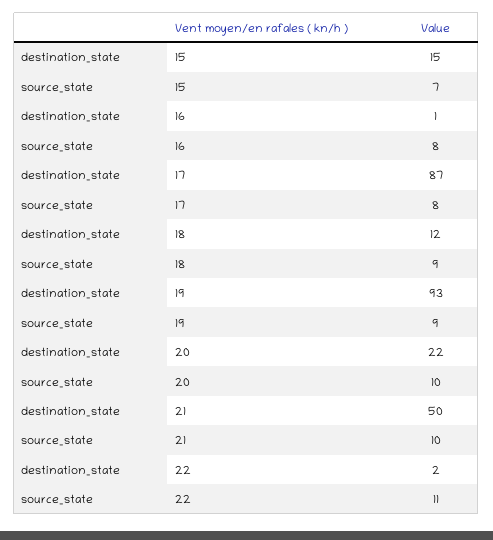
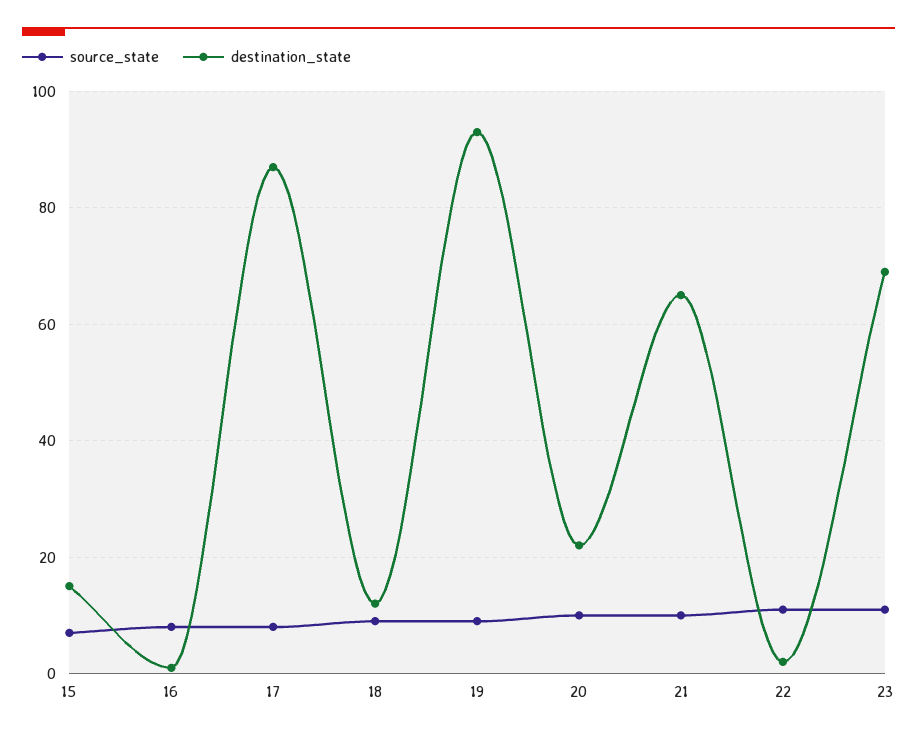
destination_state, 21: 50 -> 65
source_state, 23: none -> 10
destination_state, 23: none -> 70

